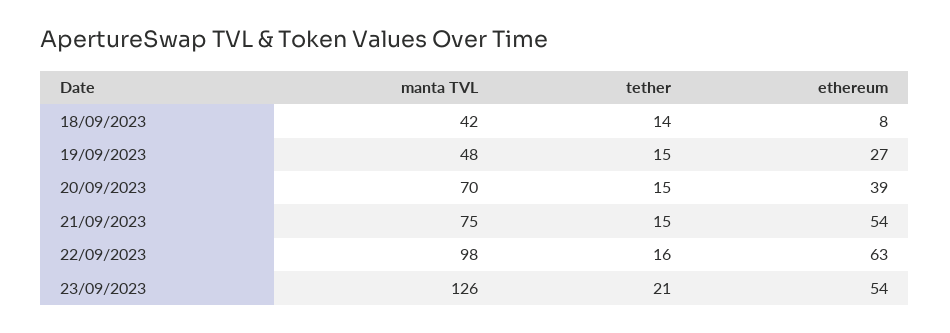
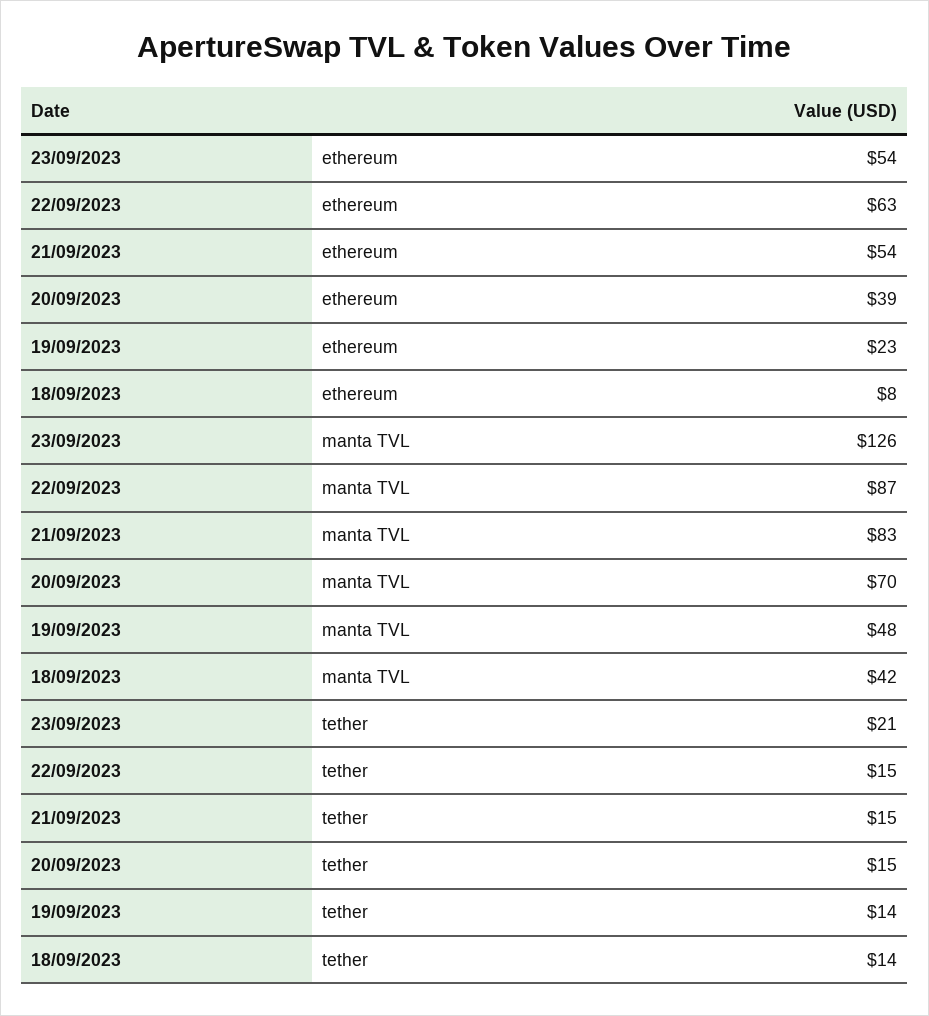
tether, 19/09/2023: 15 -> 14
ethereum, 19/09/2023: 27 -> 23
manta TVL, 21/09/2023: 75 -> 83
manta TVL, 22/09/2023: 98 -> 87
tether, 22/09/2023: 16 -> 15

